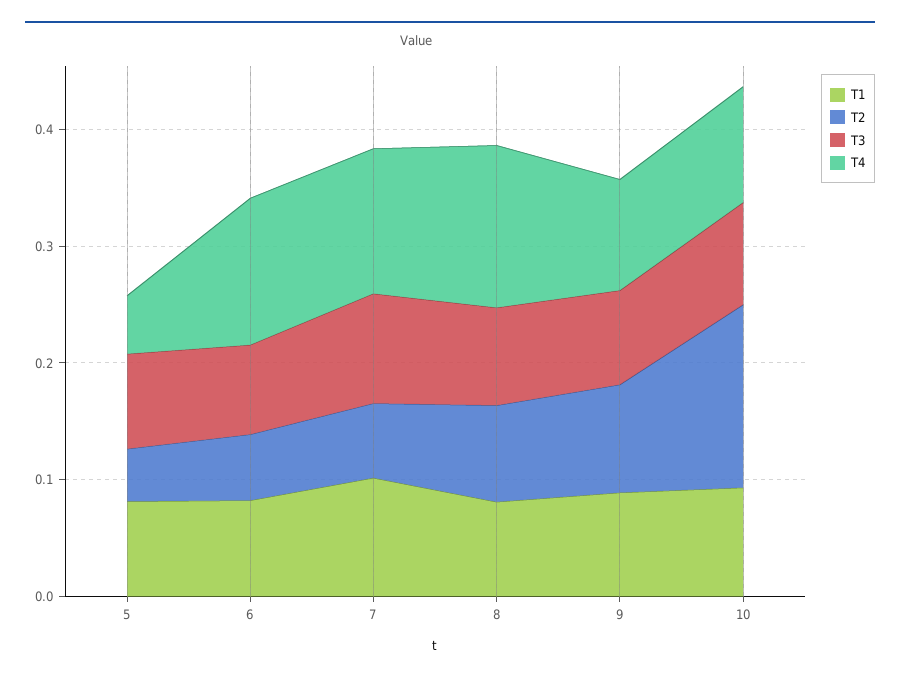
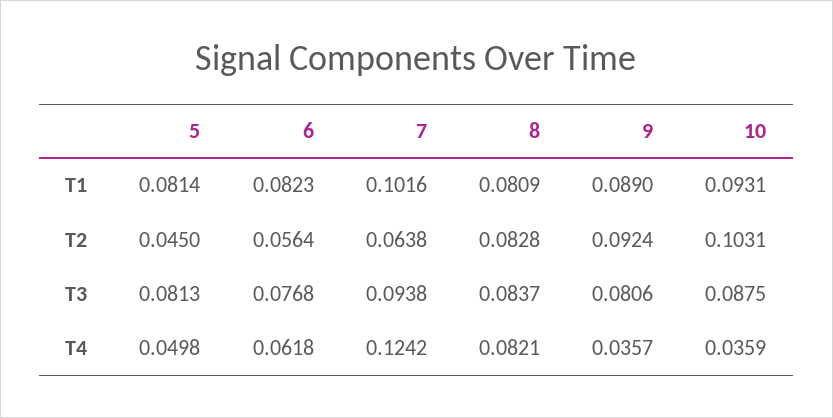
T4, 6: 0.12 -> 0.0618
T4, 8: 0.14 -> 0.0821
T4, 9: 0.1 -> 0.0357
T2, 10: 0.16 -> 0.1031
T4, 10: 0.1 -> 0.0359

